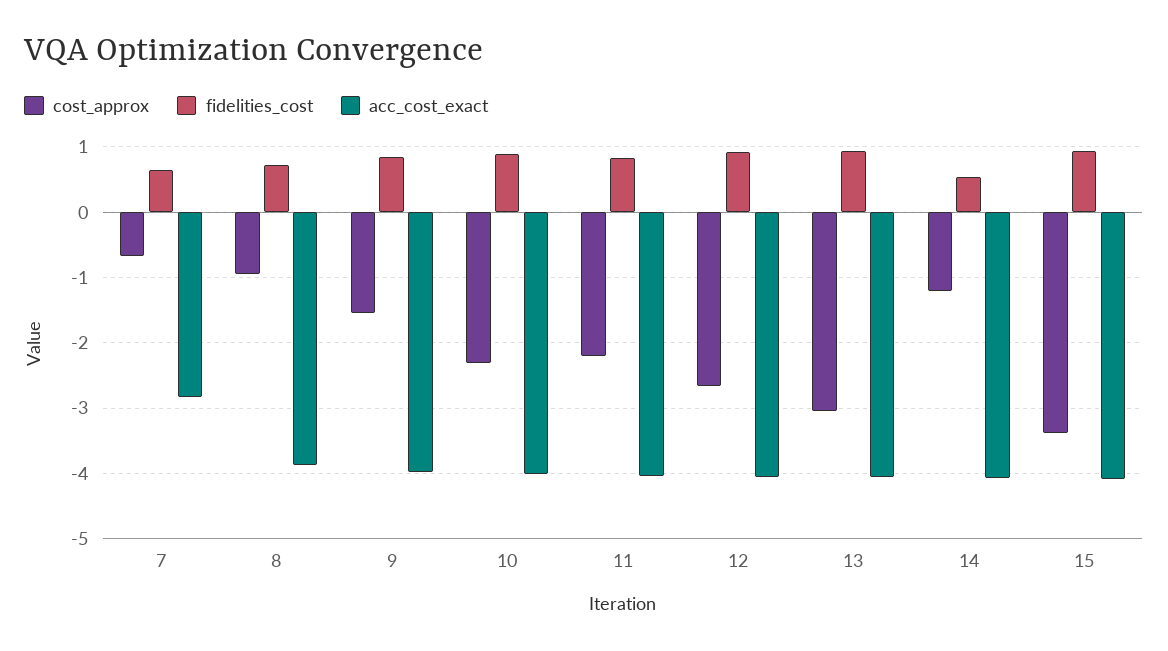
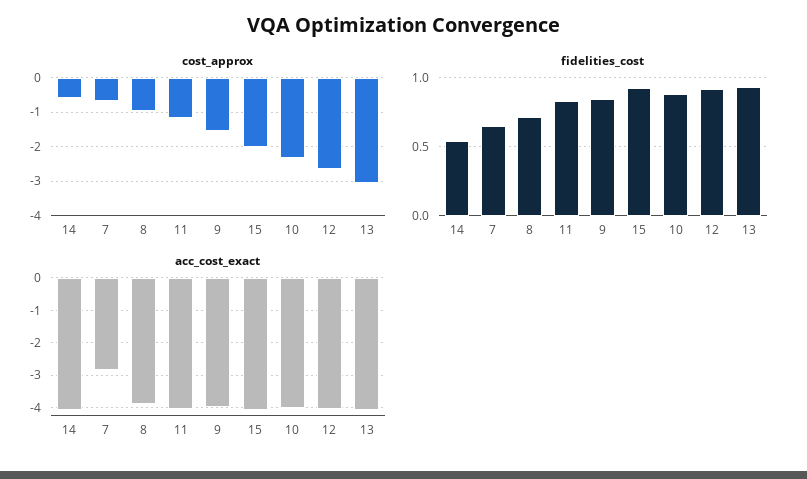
cost_approx, 11: -2.2 -> -1.2
cost_approx, 14: -1.2 -> -0.6
cost_approx, 15: -3.4 -> -2

